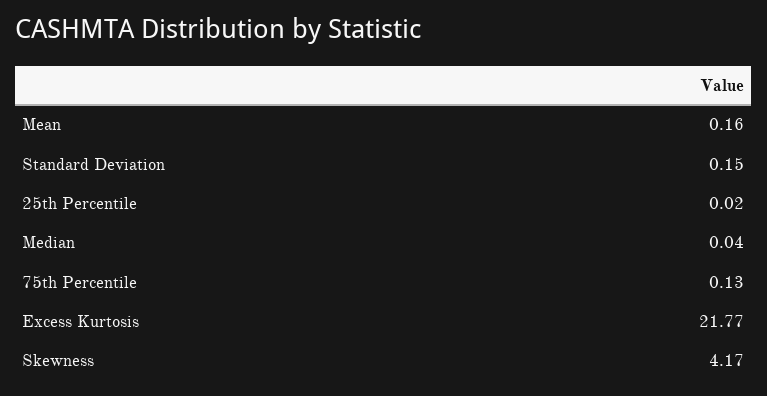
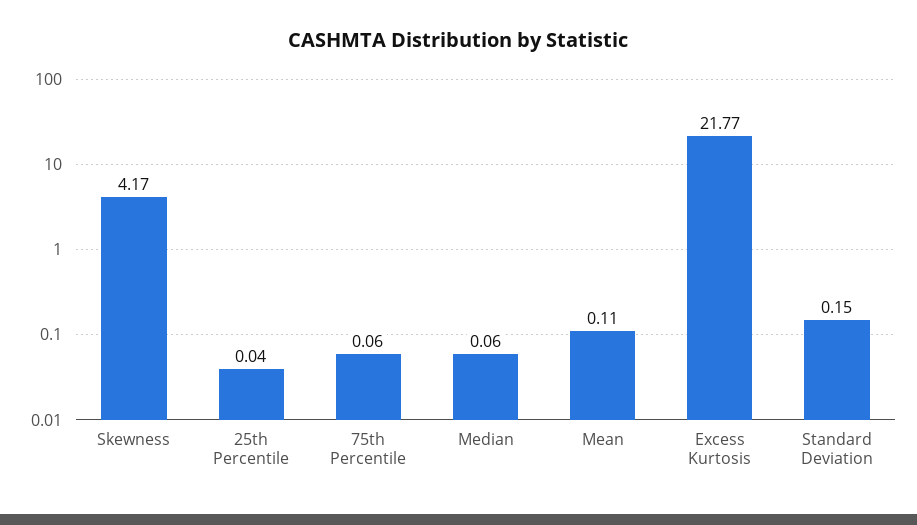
Mean: 0.16 -> 0.11
25th Percentile: 0.02 -> 0.04
Median: 0.04 -> 0.06
75th Percentile: 0.13 -> 0.06

